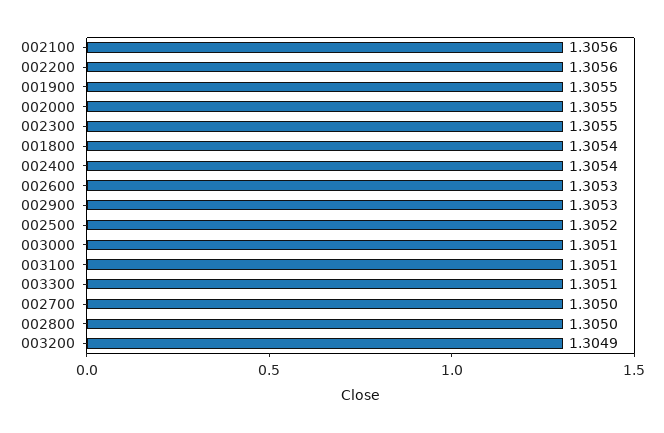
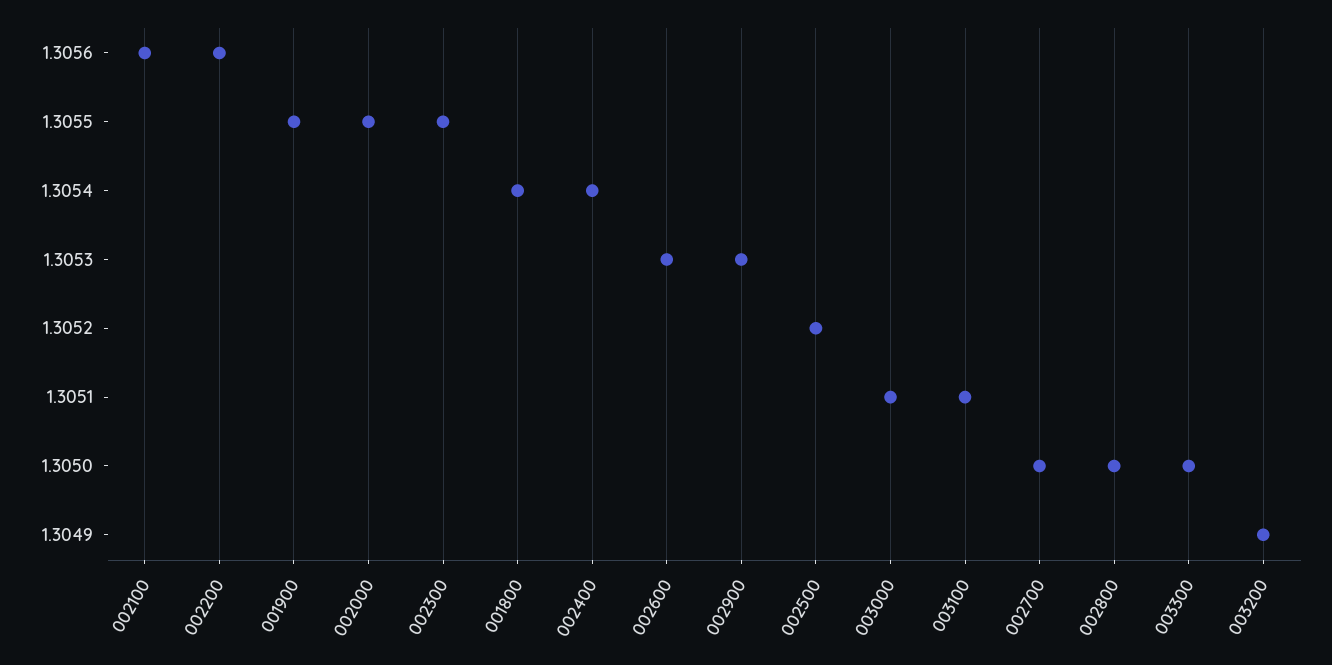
003300: 1.3051 -> 1.305

